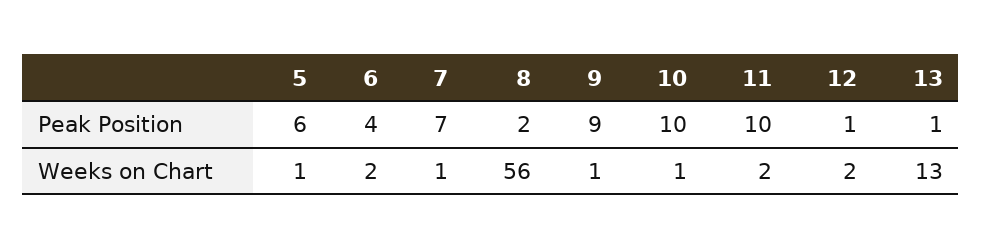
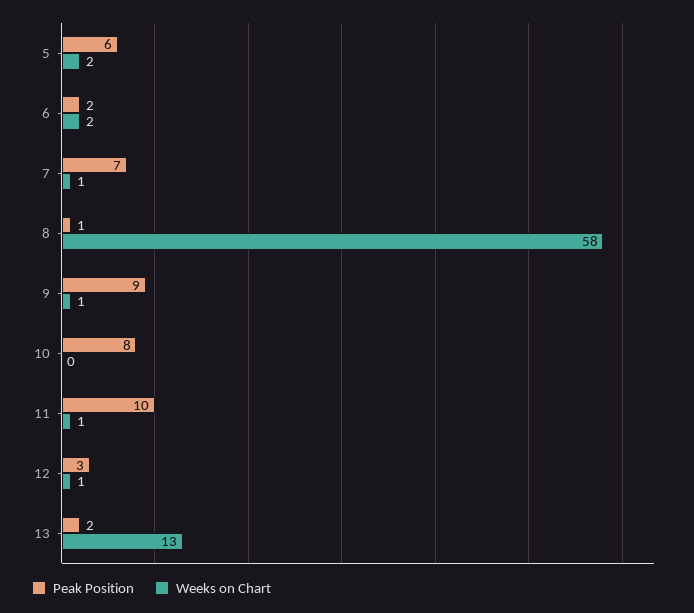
Peak Position, 6: 4 -> 2
Peak Position, 8: 2 -> 1
Peak Position, 10: 10 -> 8
Peak Position, 12: 1 -> 3
Peak Position, 13: 1 -> 2
Weeks on Chart, 5: 1 -> 2
Weeks on Chart, 8: 56 -> 58
Weeks on Chart, 10: 1 -> 0
Weeks on Chart, 11: 2 -> 1
Weeks on Chart, 12: 2 -> 1

